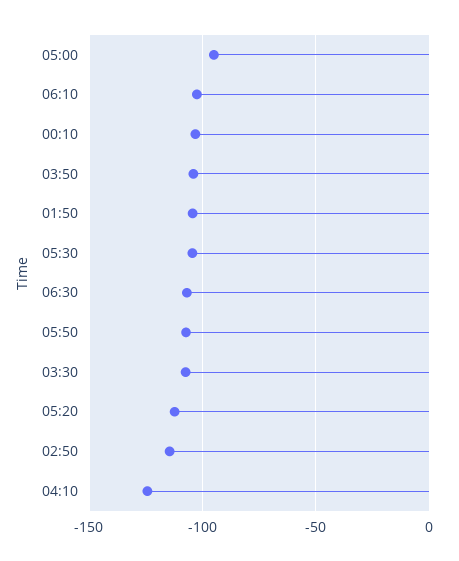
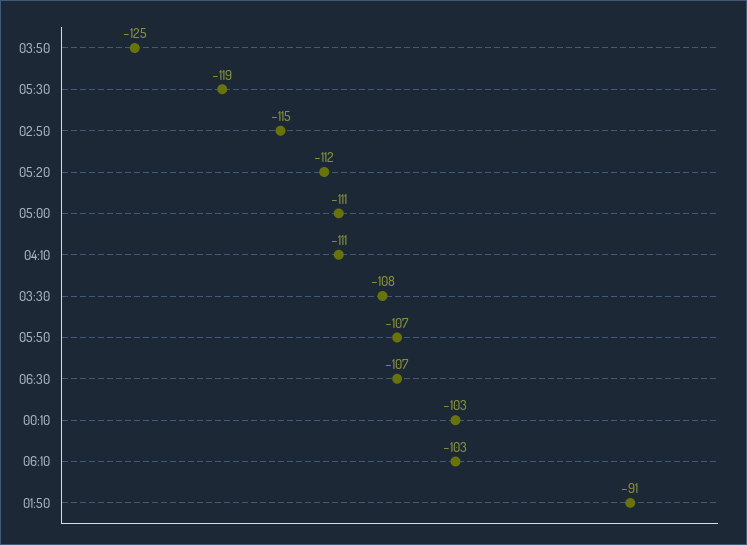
05:00: -95 -> -111
03:50: -105 -> -125
01:50: -105 -> -91
05:30: -105 -> -119
04:10: -125 -> -111

